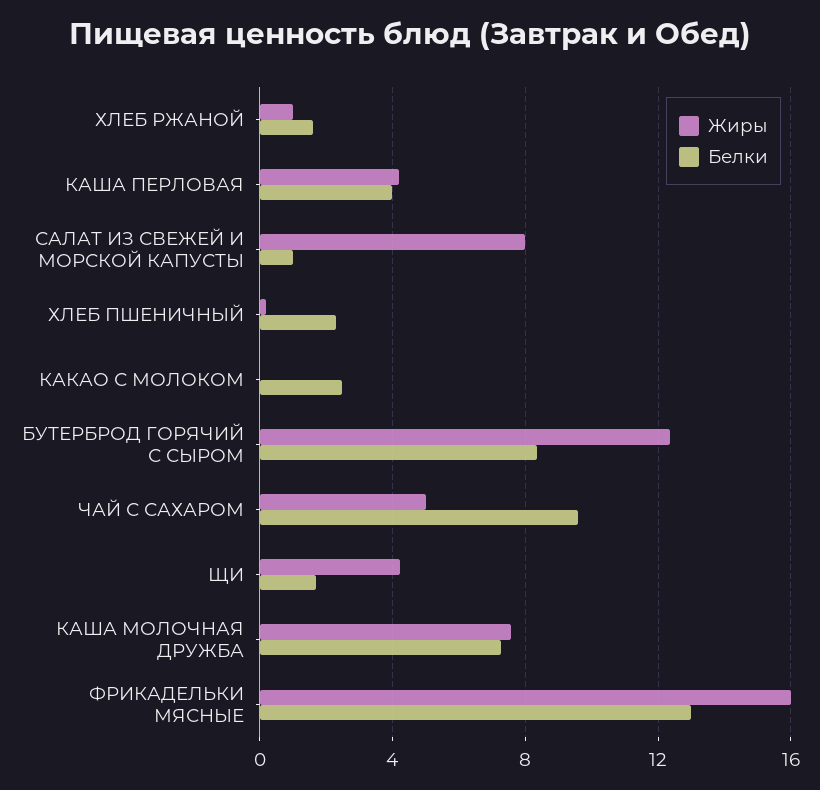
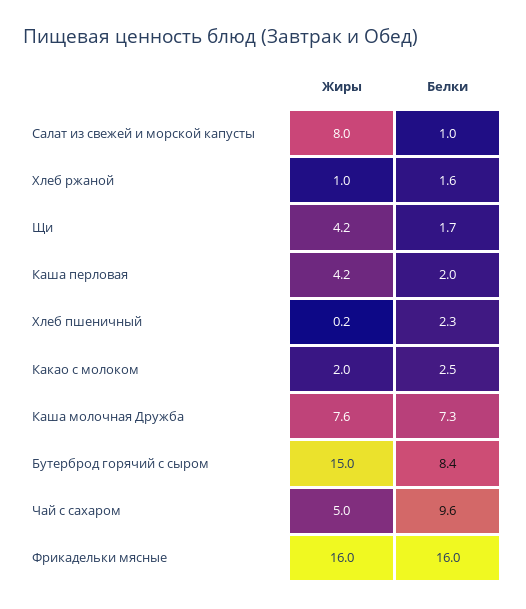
Белки, КАША ПЕРЛОВАЯ: 4 -> 2
Жиры, КАКАО С МОЛОКОМ: 0 -> 2
Жиры, БУТЕРБРОД ГОРЯЧИЙ С СЫРОМ: 12.5 -> 15
Белки, ФРИКАДЕЛЬКИ МЯСНЫЕ: 13 -> 16

